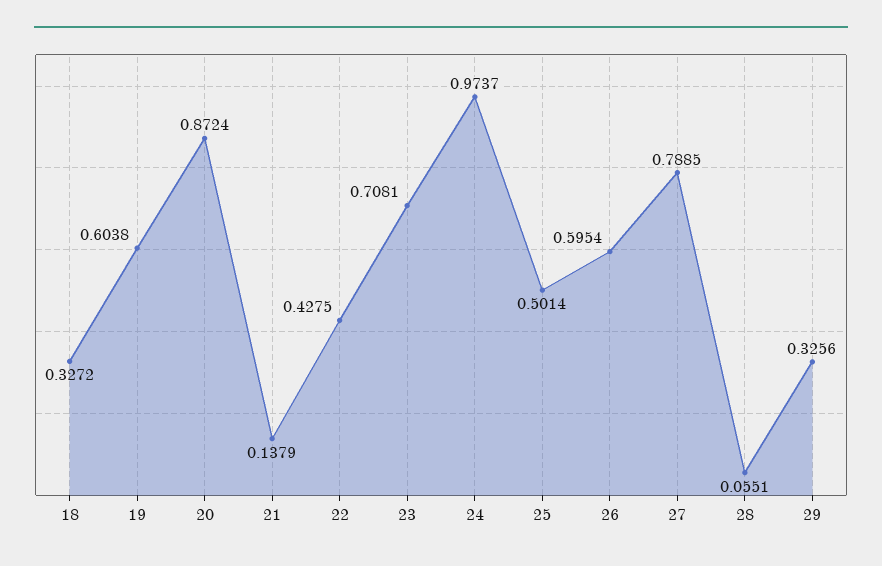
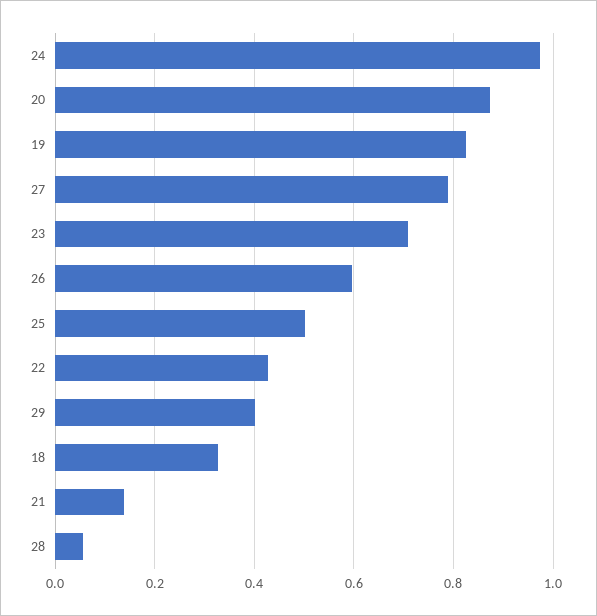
19: 0.6038 -> 0.82
29: 0.3256 -> 0.4

